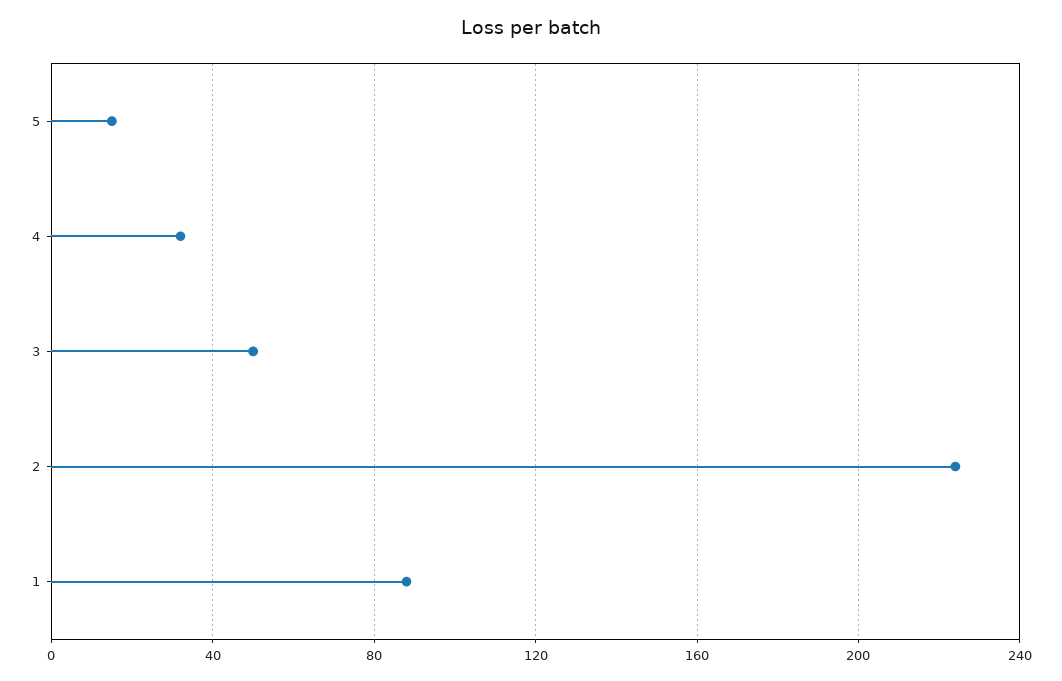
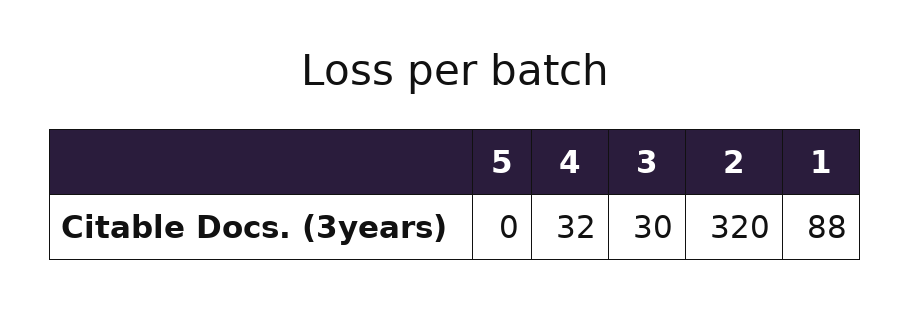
5: 15 -> 0
3: 50 -> 30
2: 225 -> 320

